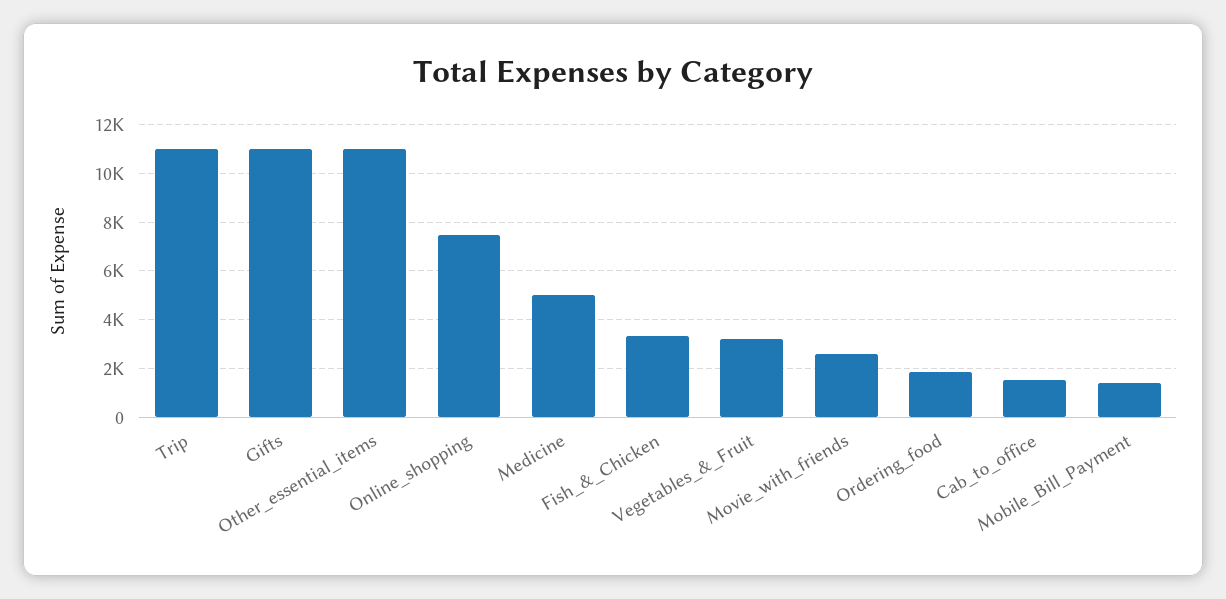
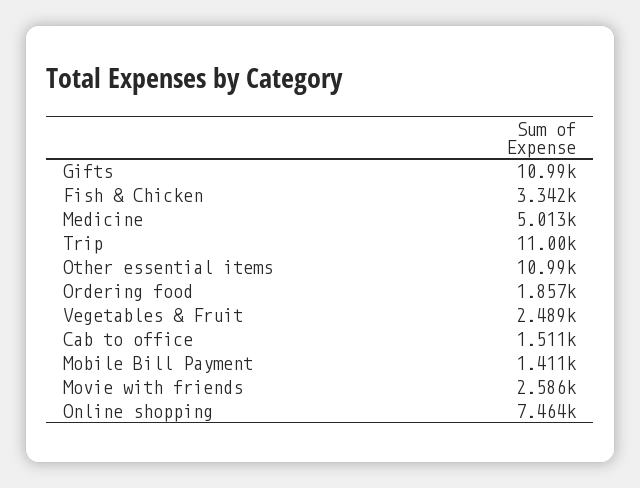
Vegetables_&_Fruit: 3250 -> 2489

